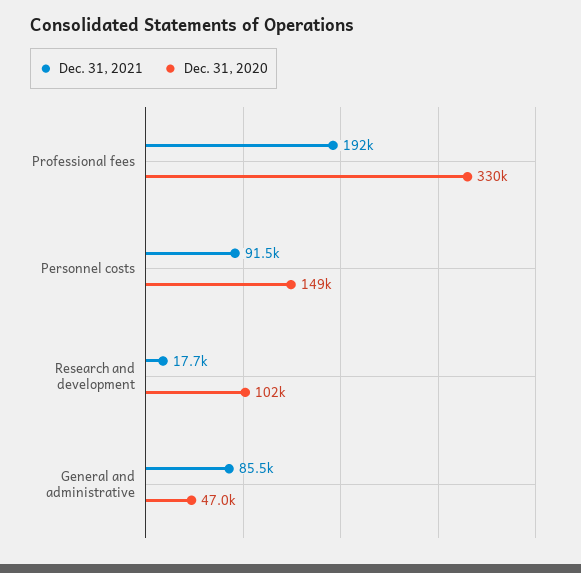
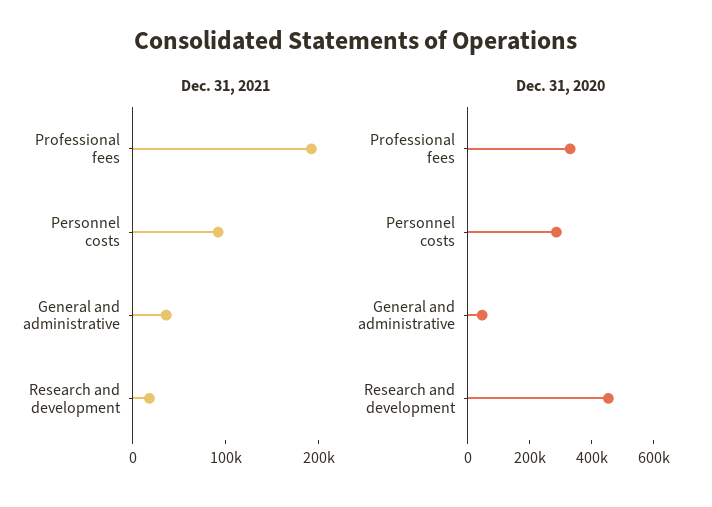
Dec. 31, 2020, Personnel costs: 149000 -> 300000
Dec. 31, 2020, Research and development: 102000 -> 450000
Dec. 31, 2021, General and administrative: 85500 -> 40000

